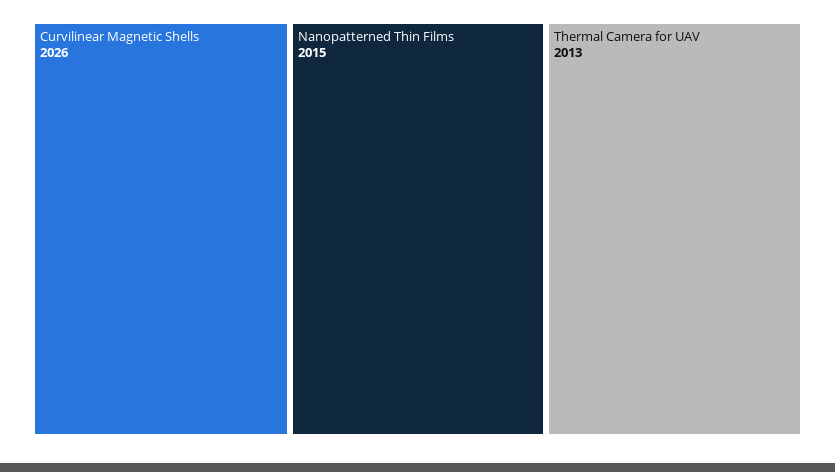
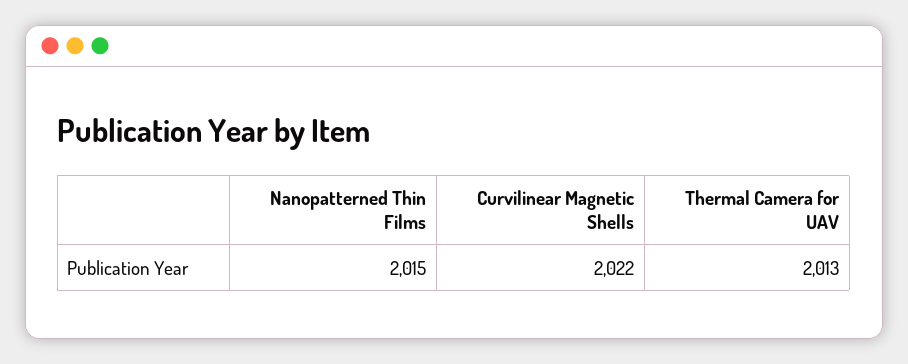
Curvilinear Magnetic Shells: 2026 -> 2022

